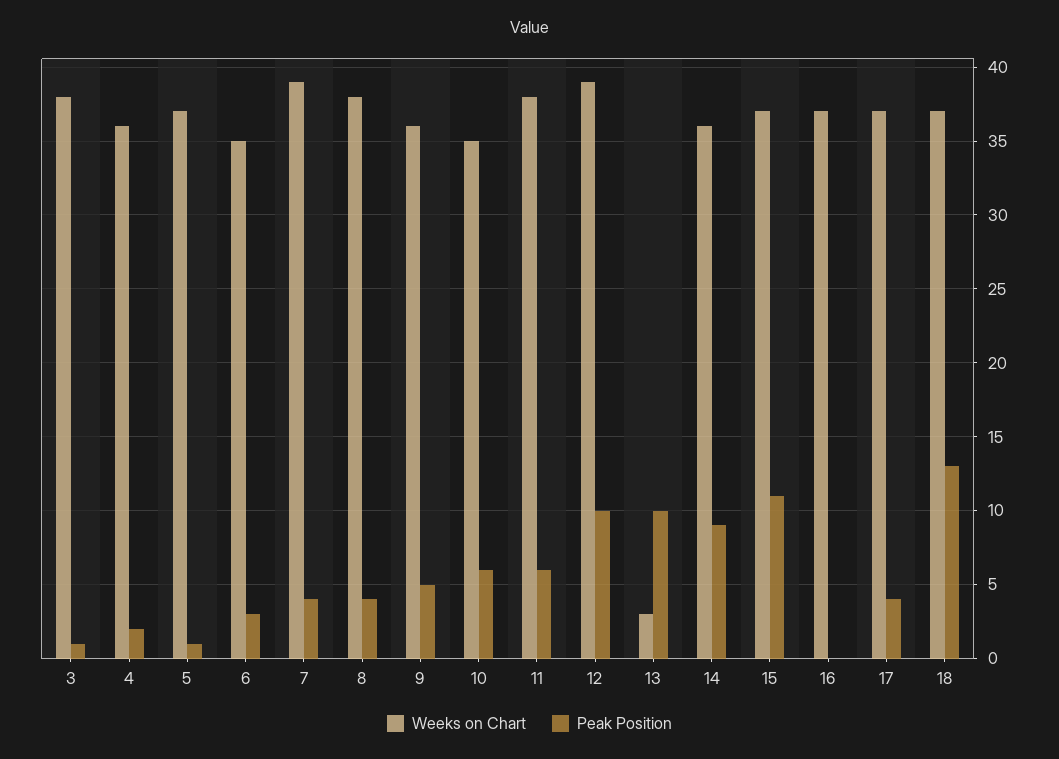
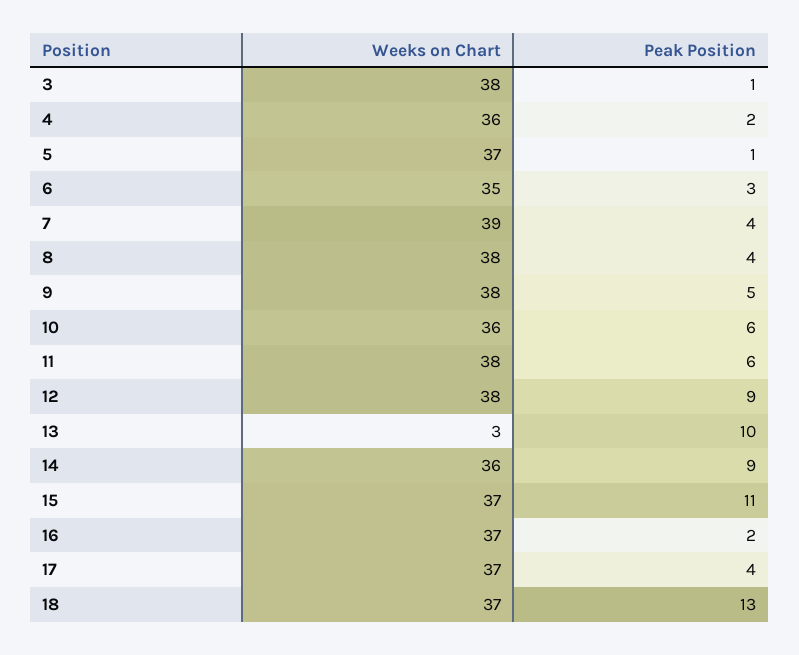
Weeks on Chart, 9: 36 -> 38
Weeks on Chart, 10: 35 -> 36
Weeks on Chart, 12: 39 -> 38
Peak Position, 12: 10 -> 9
Peak Position, 16: 0 -> 2

